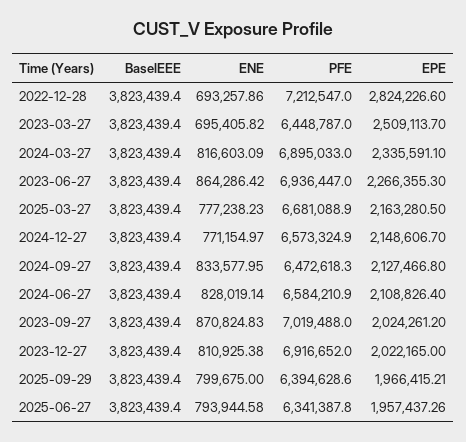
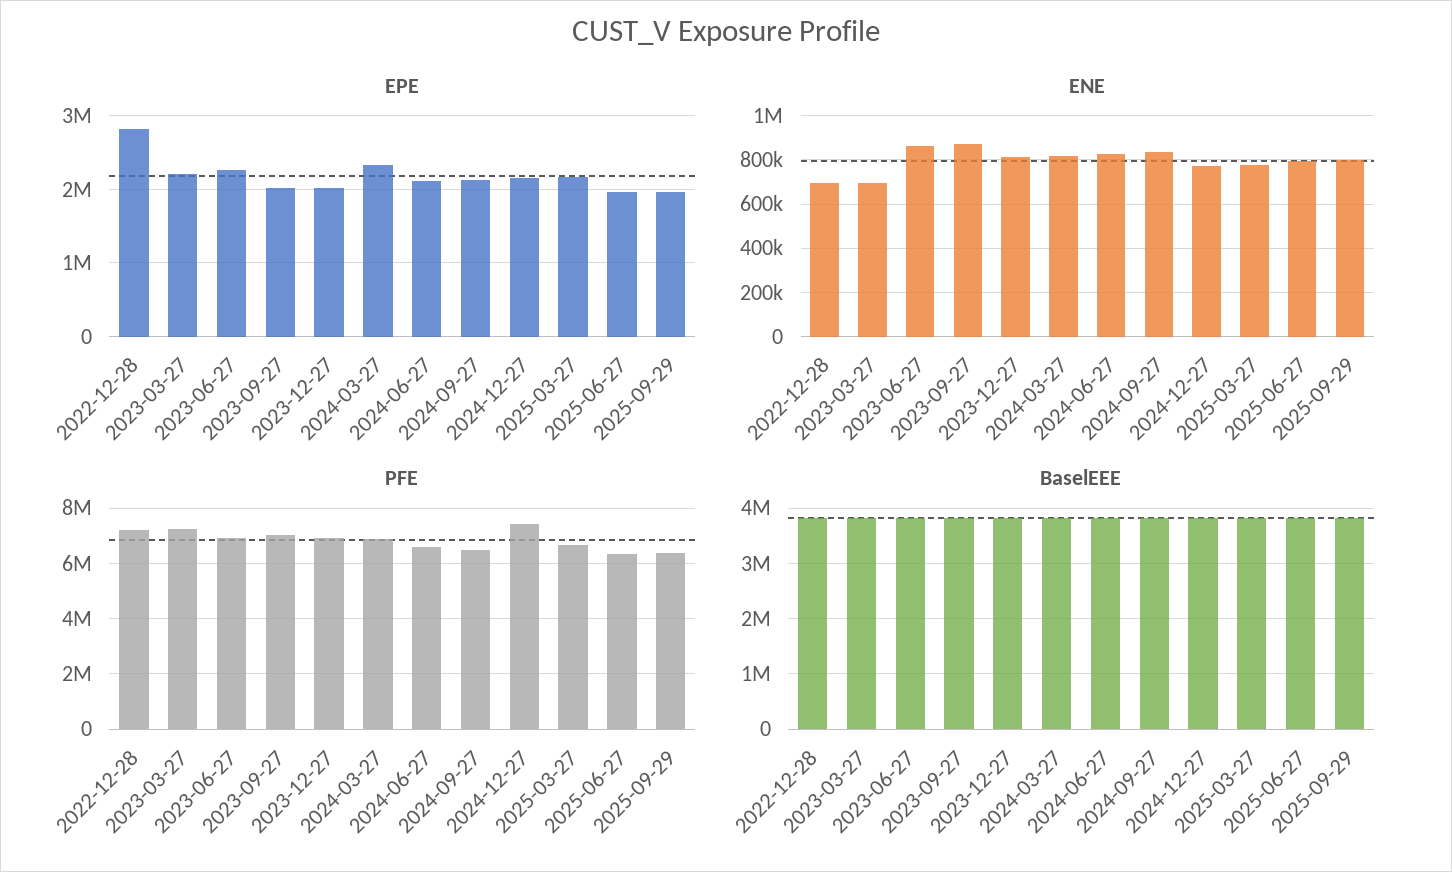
PFE, 2023-03-27: 6448787 -> 7250000
EPE, 2023-03-27: 2509113.7 -> 2200000
PFE, 2024-12-27: 6573324.9 -> 7500000

